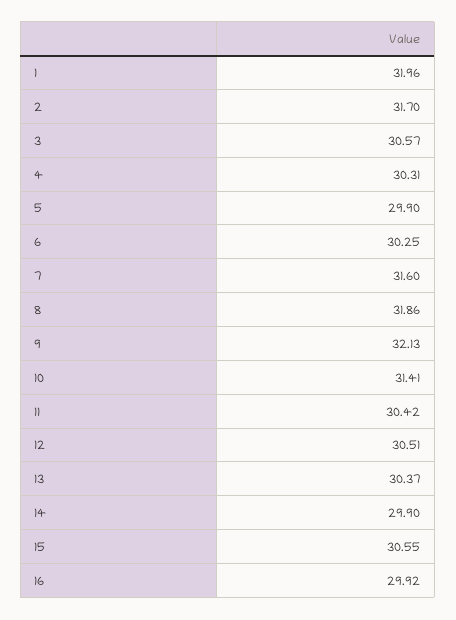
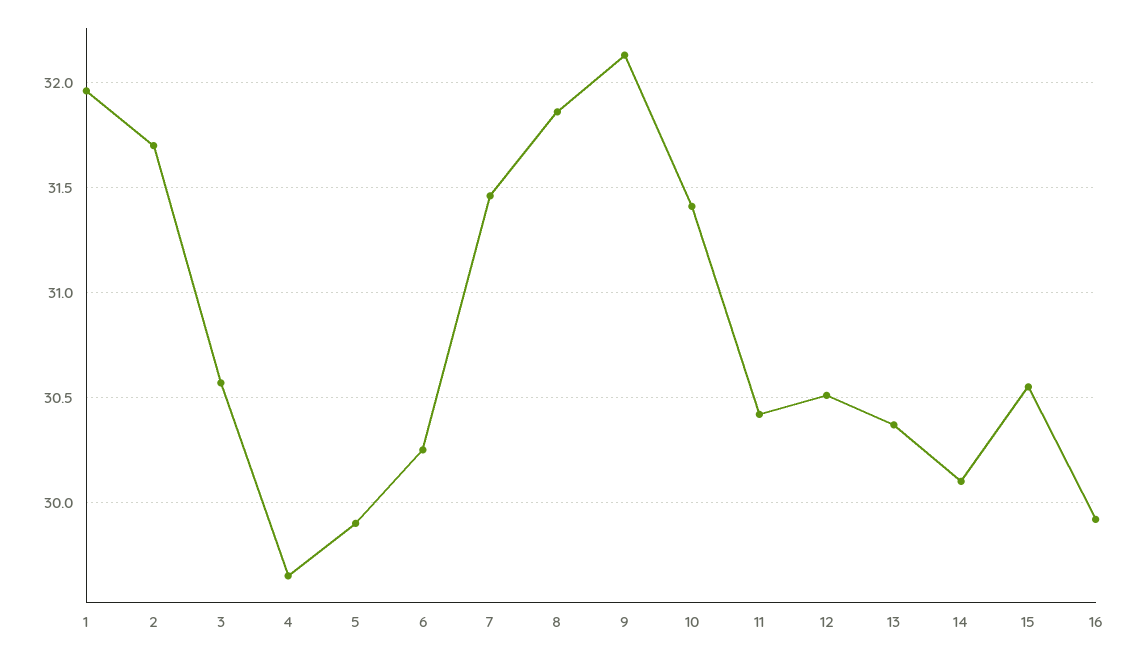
4: 30.31 -> 29.65
7: 31.6 -> 31.45
14: 29.9 -> 30.1

